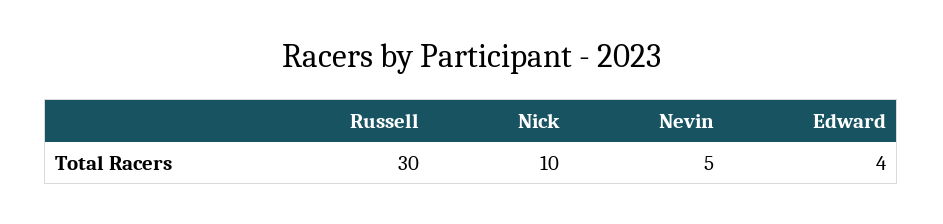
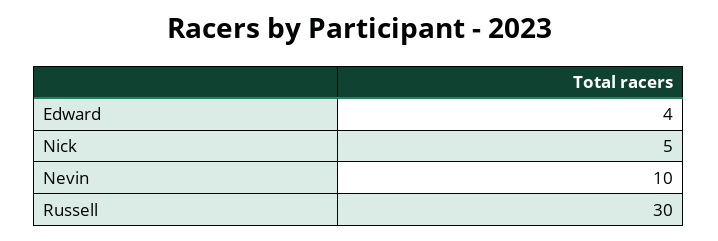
Nick: 10 -> 5
Nevin: 5 -> 10

